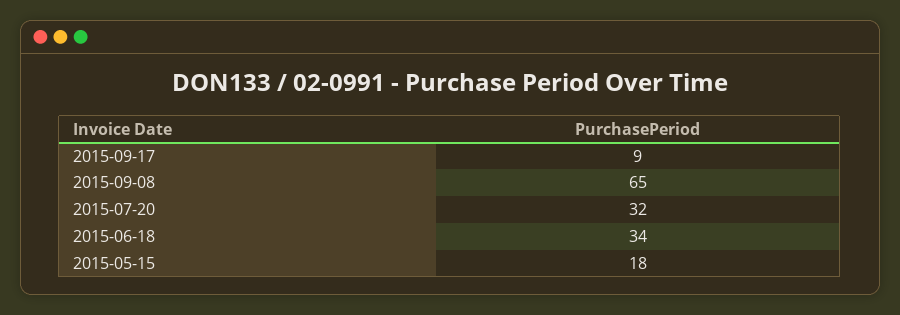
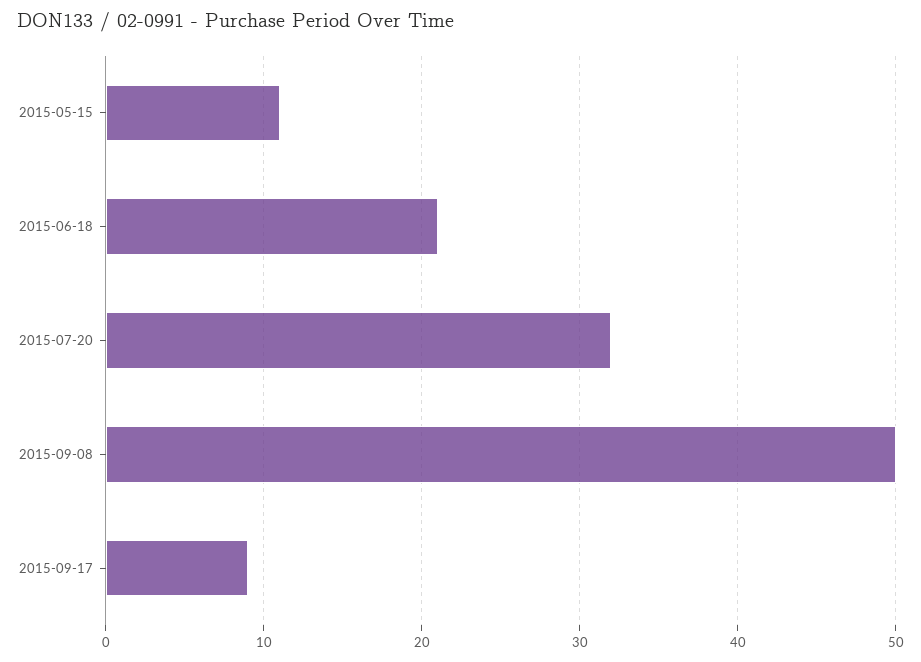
2015-09-08: 65 -> 50
2015-06-18: 34 -> 21
2015-05-15: 18 -> 11

